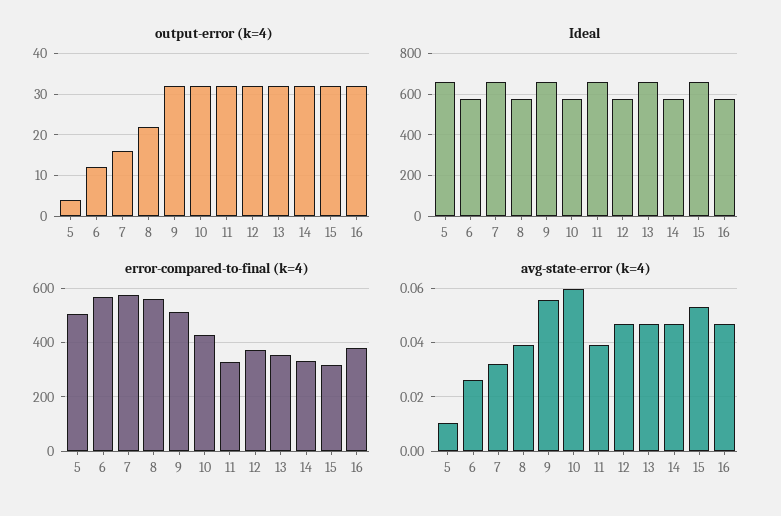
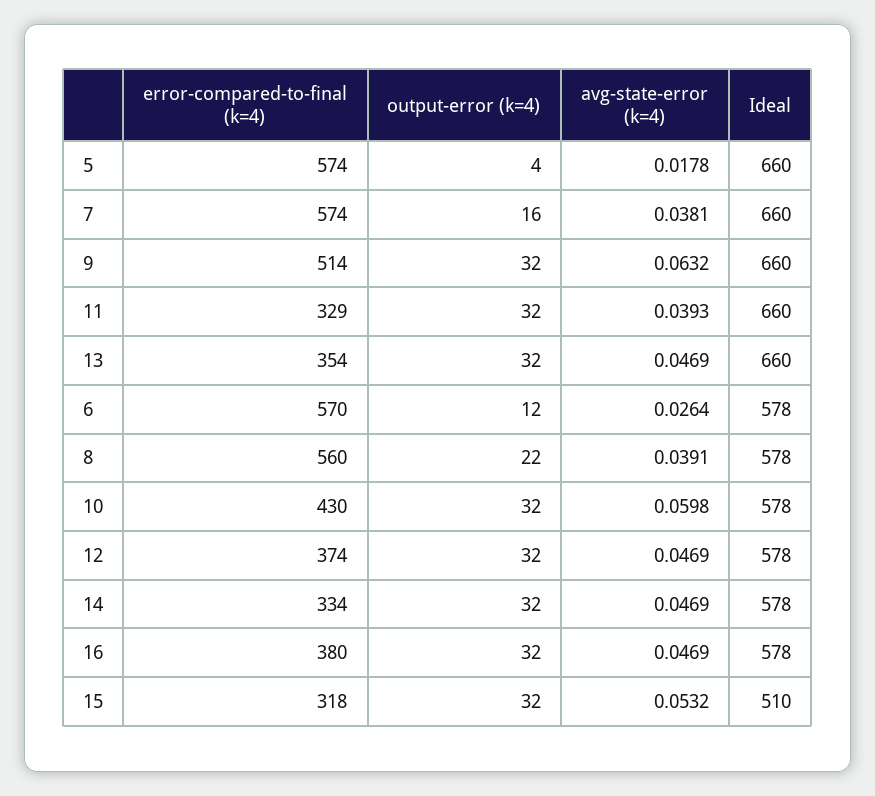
Ideal, 15: 650 -> 510
error-compared-to-final (k=4), 5: 500 -> 574
avg-state-error (k=4), 5: 0.01 -> 0.0178
avg-state-error (k=4), 7: 0.0325 -> 0.0381
avg-state-error (k=4), 9: 0.055 -> 0.0632

